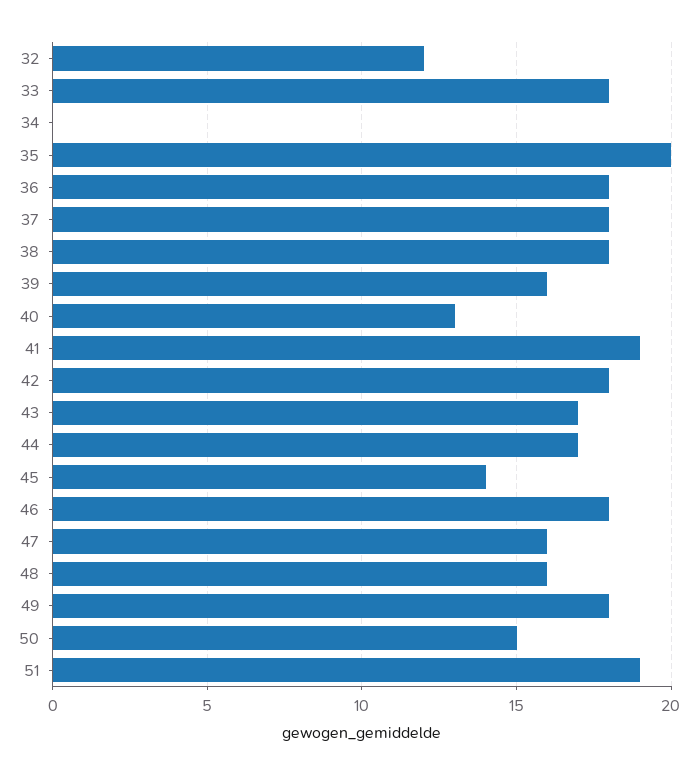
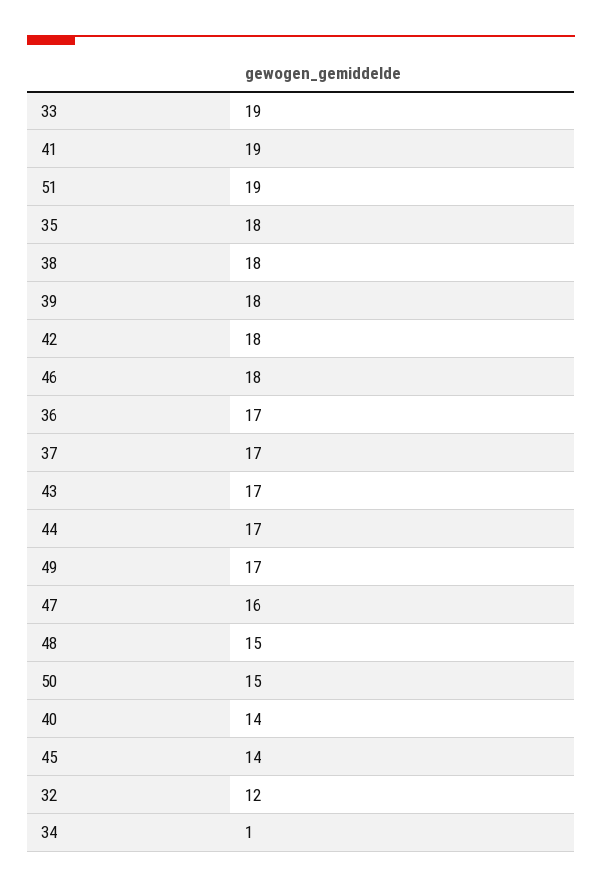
33: 18 -> 19
34: 0 -> 1
35: 20 -> 18
36: 18 -> 17
37: 18 -> 17
39: 16 -> 18
40: 13 -> 14
48: 16 -> 15
49: 18 -> 17

